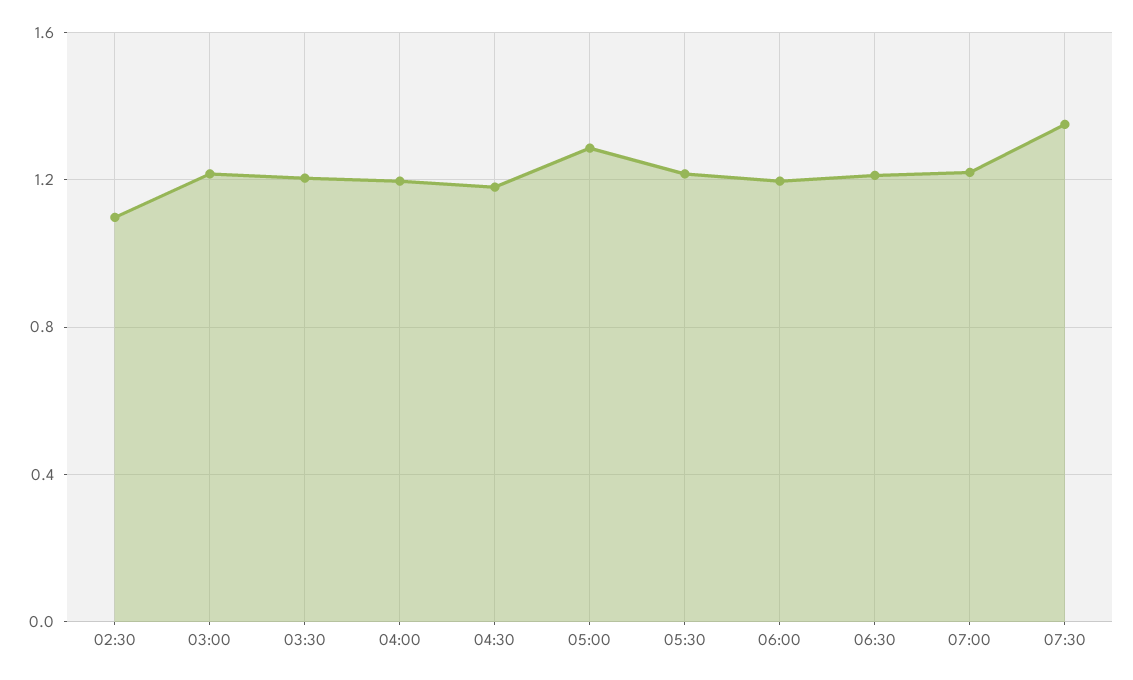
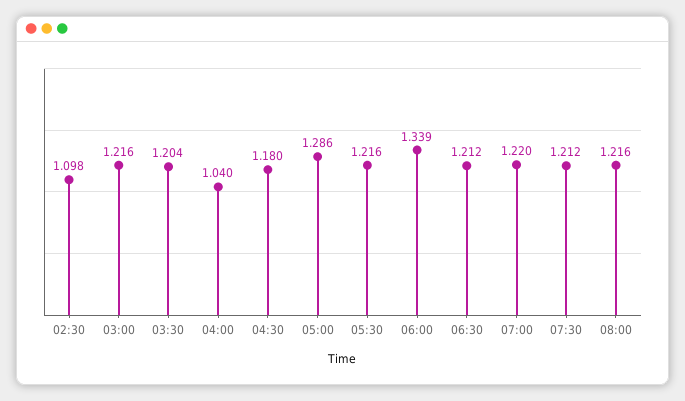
04:00: 1.2 -> 1.04
06:00: 1.2 -> 1.339
07:30: 1.35 -> 1.212
08:00: none -> 1.216

